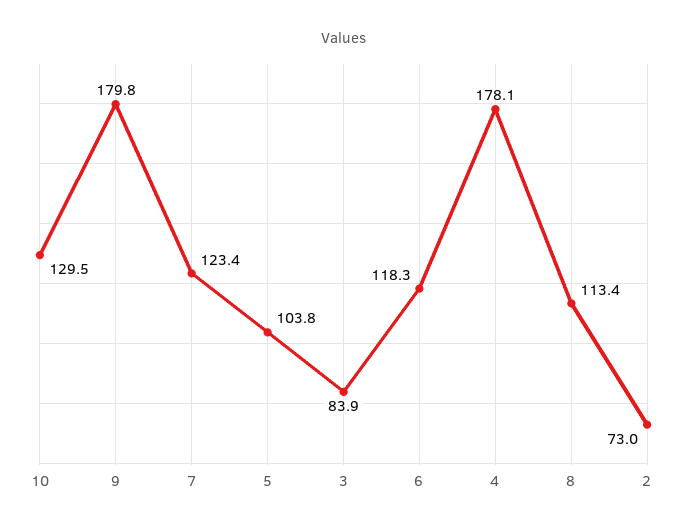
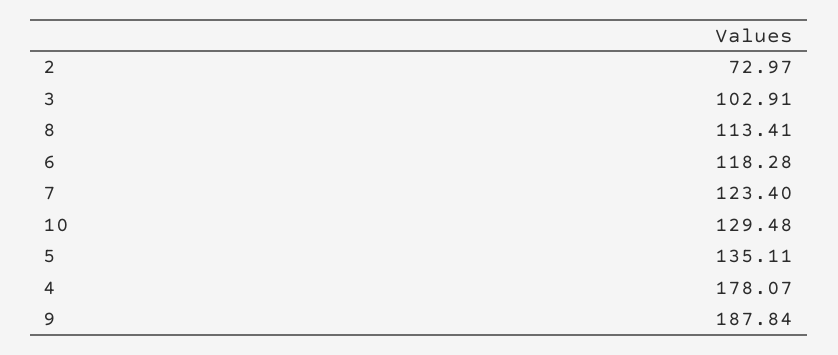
9: 179.8 -> 187.84
5: 103.8 -> 135.11
3: 83.9 -> 102.91

